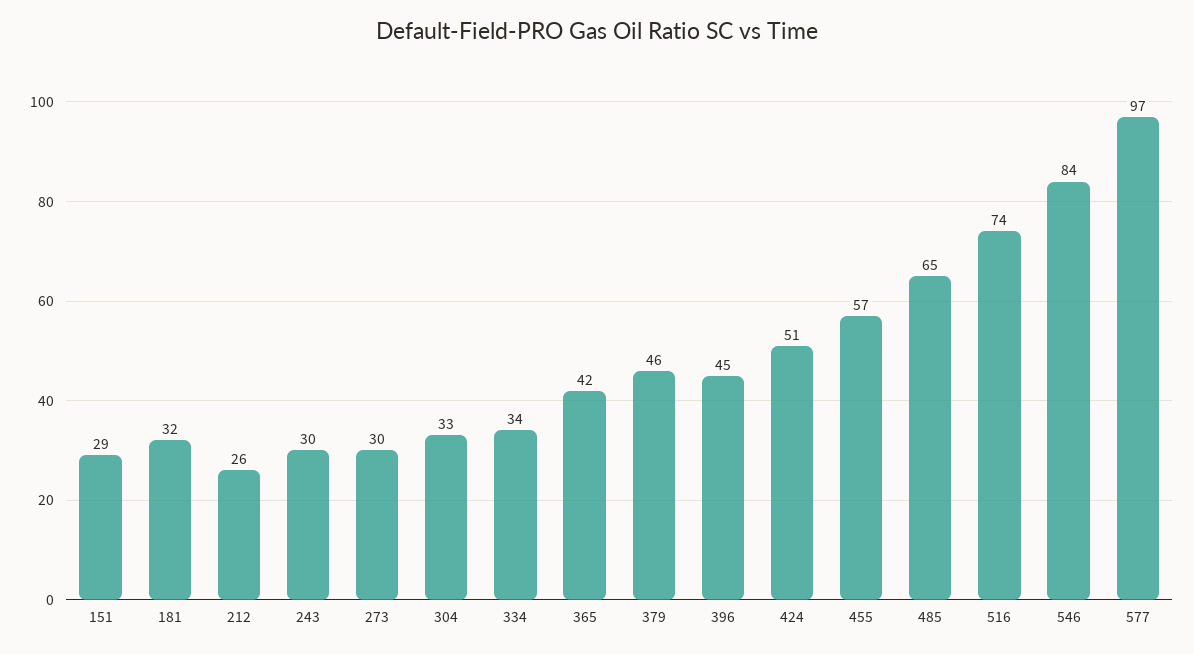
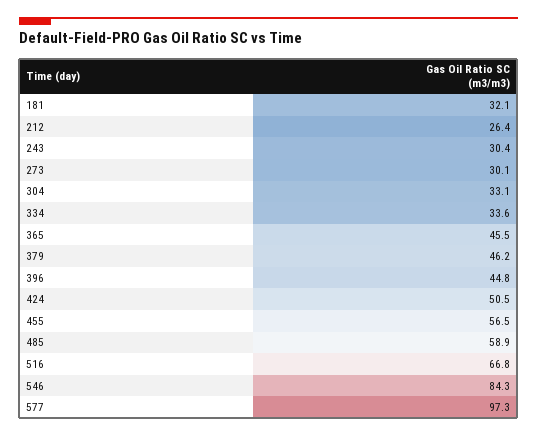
151: 29 -> none
365: 42 -> 45.5
485: 65 -> 58.9
516: 74 -> 66.8

